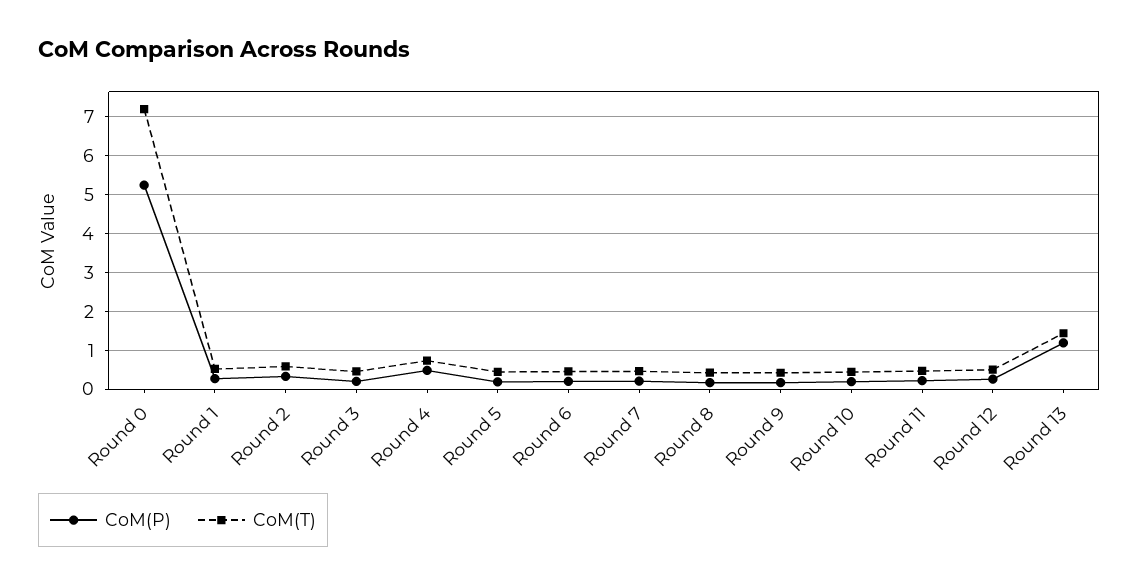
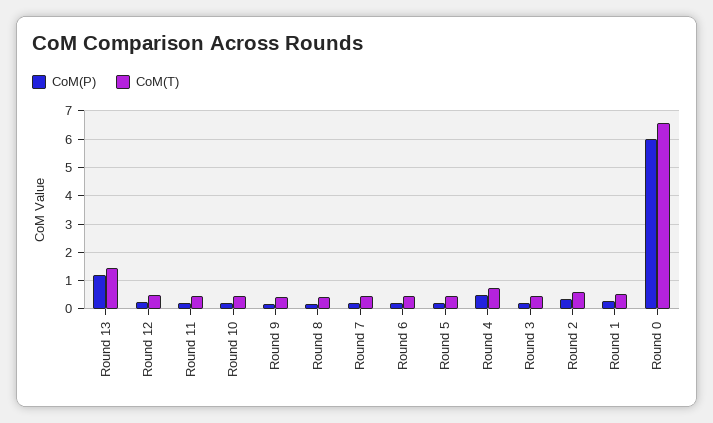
CoM(P), Round 0: 5.2 -> 6
CoM(T), Round 0: 7.2 -> 6.5

